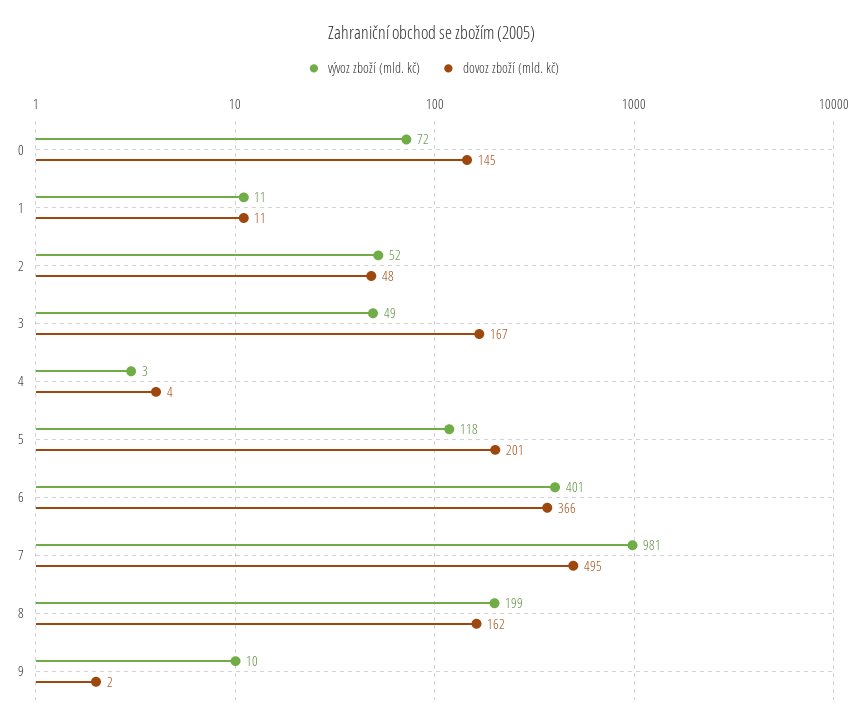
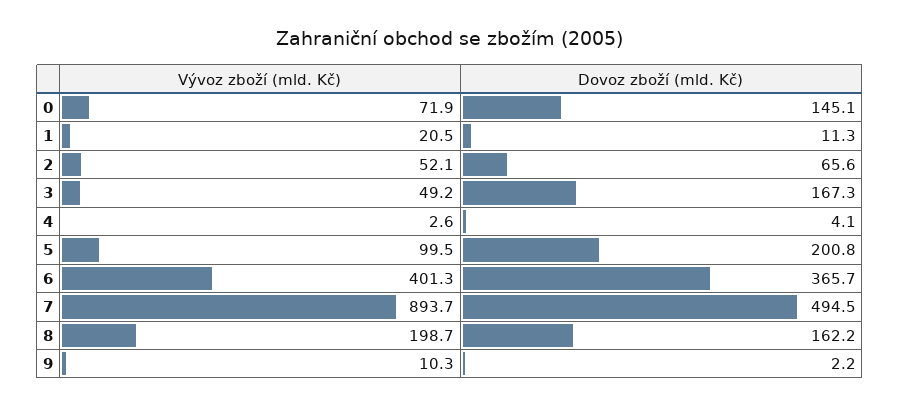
vývoz zboží (mld. kč), 1: 11 -> 20.5
dovoz zboží (mld. kč), 2: 48 -> 65.6
vývoz zboží (mld. kč), 5: 118 -> 99.5
vývoz zboží (mld. kč), 7: 981 -> 893.7

